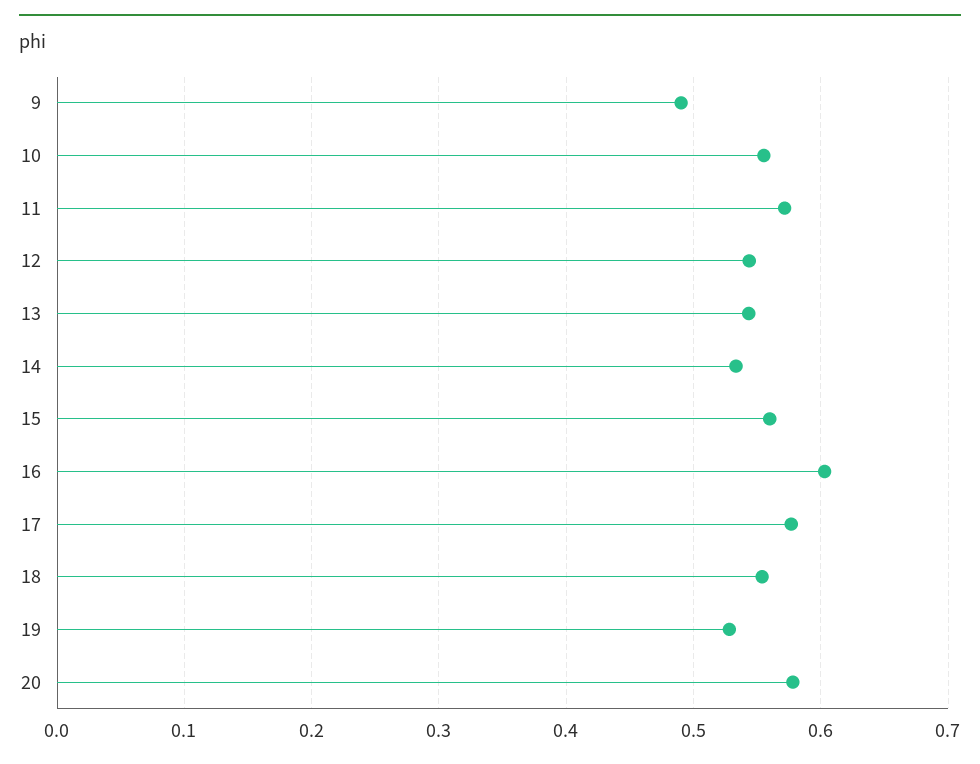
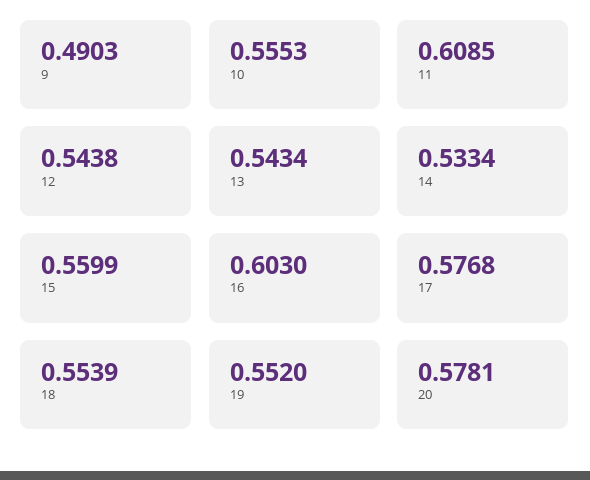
11: 0.57 -> 0.6085
19: 0.53 -> 0.552

